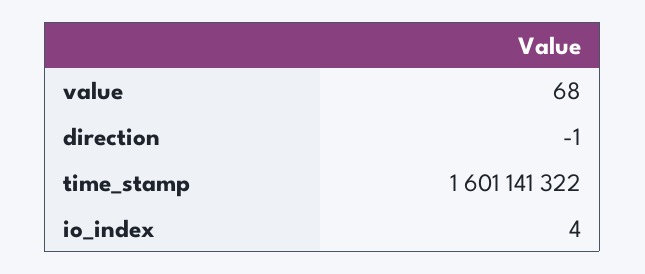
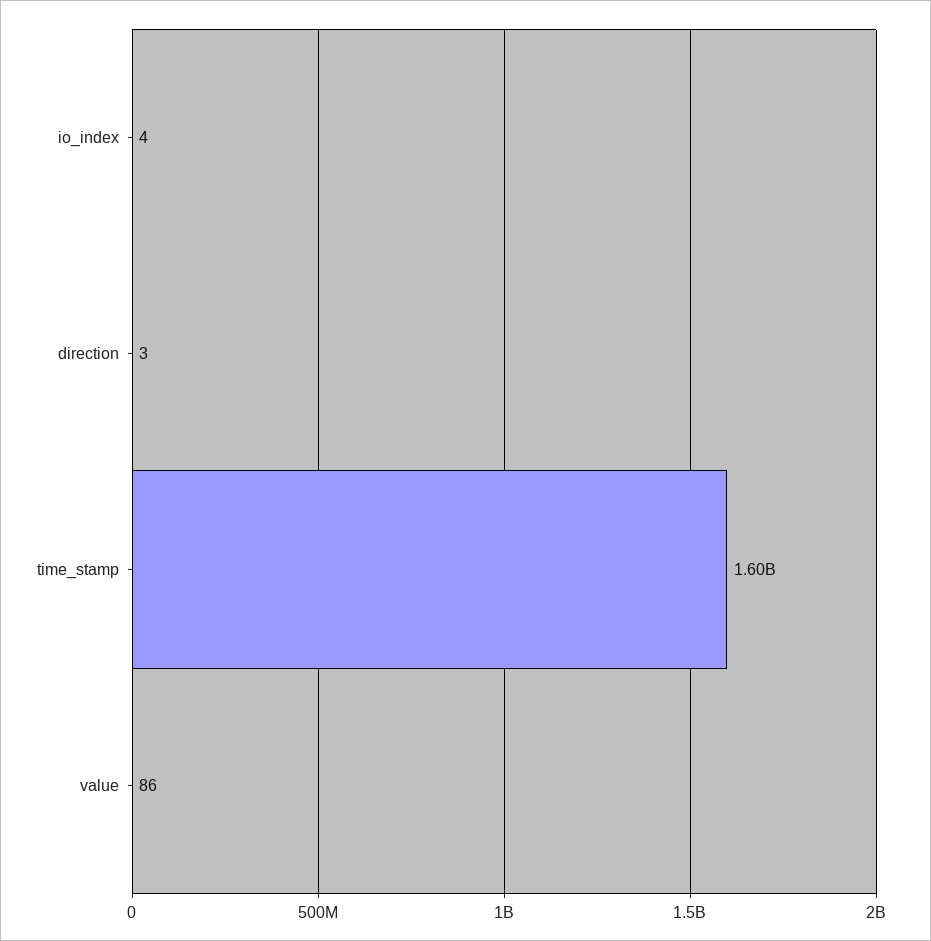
value: 68 -> 86
direction: -1 -> 3

